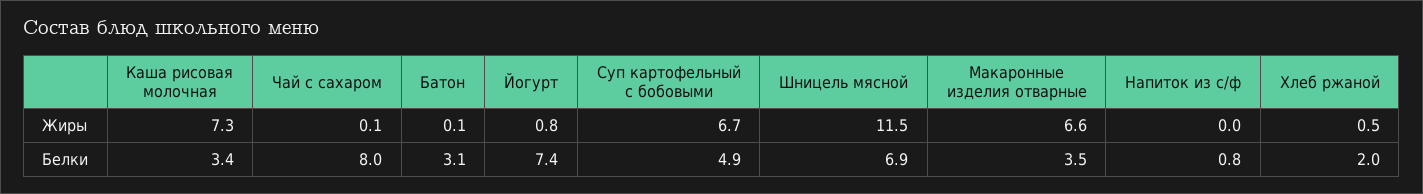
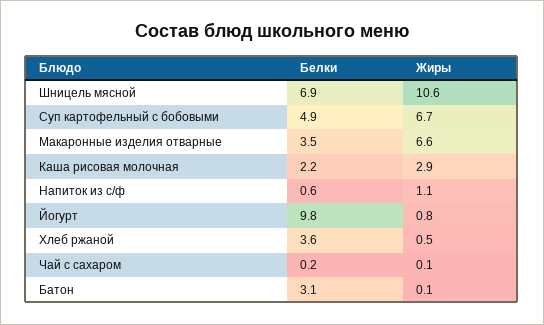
Каша рисовая молочная, Жиры: 7.3 -> 2.9
Шницель мясной, Жиры: 11.5 -> 10.6
Напиток из с/ф, Жиры: 0 -> 1.1
Каша рисовая молочная, Белки: 3.4 -> 2.2
Чай с сахаром, Белки: 8 -> 0.2
Йогурт, Белки: 7.4 -> 9.8
Напиток из с/ф, Белки: 0.8 -> 0.6
Хлеб ржаной, Белки: 2 -> 3.6

